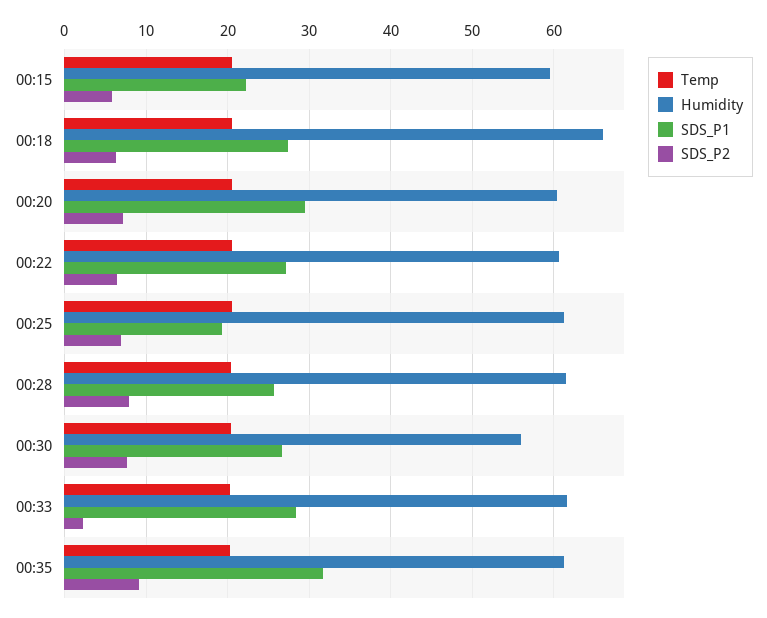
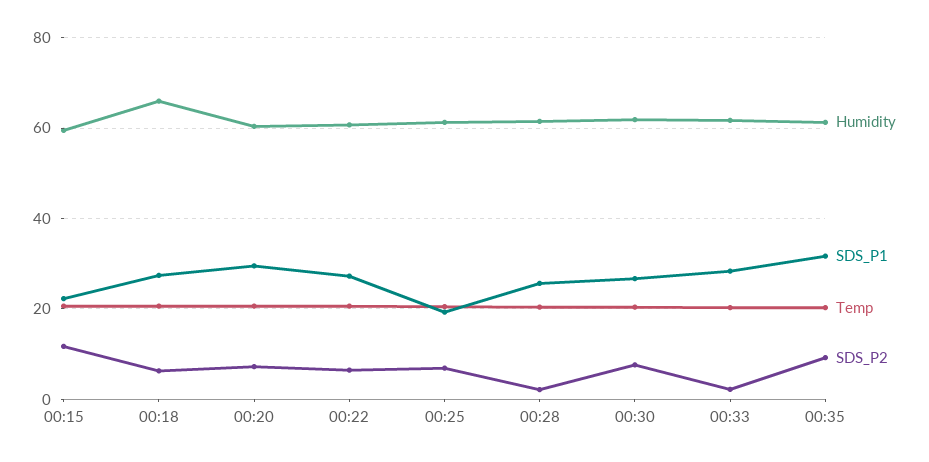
SDS_P2, 00:15: 6 -> 12
SDS_P2, 00:28: 8 -> 2
Humidity, 00:30: 56 -> 62

